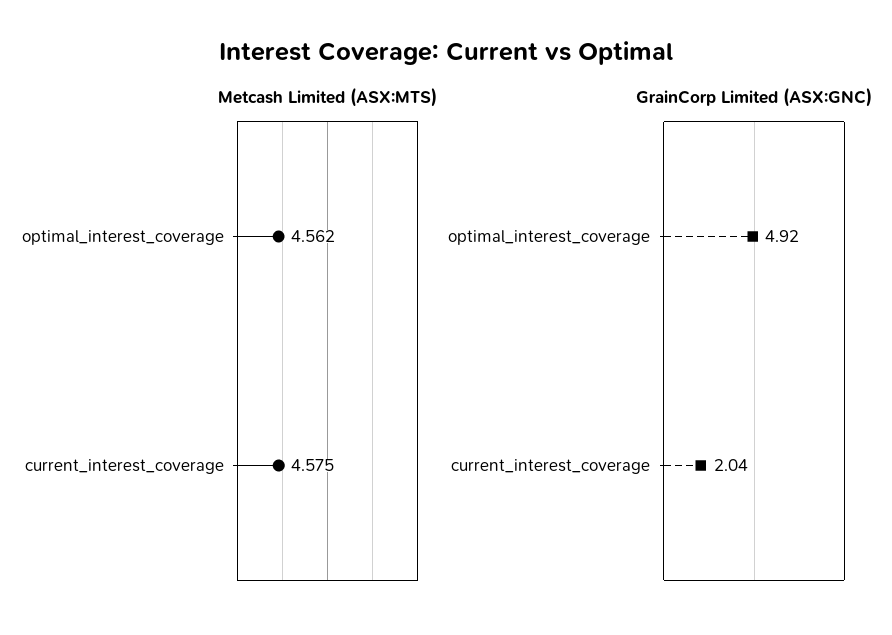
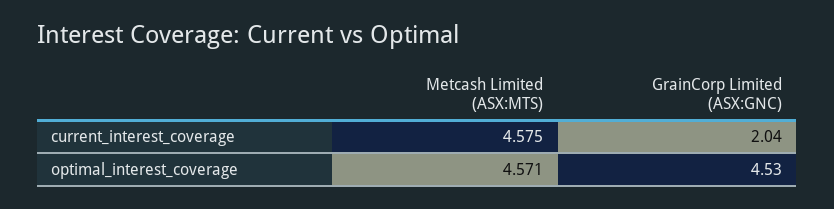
Metcash Limited (ASX:MTS), optimal_interest_coverage: 4.562 -> 4.571
GrainCorp Limited (ASX:GNC), optimal_interest_coverage: 4.92 -> 4.53

